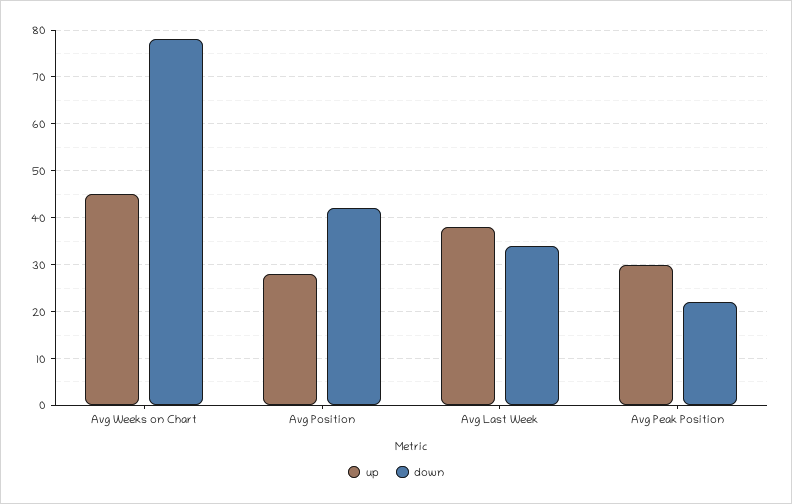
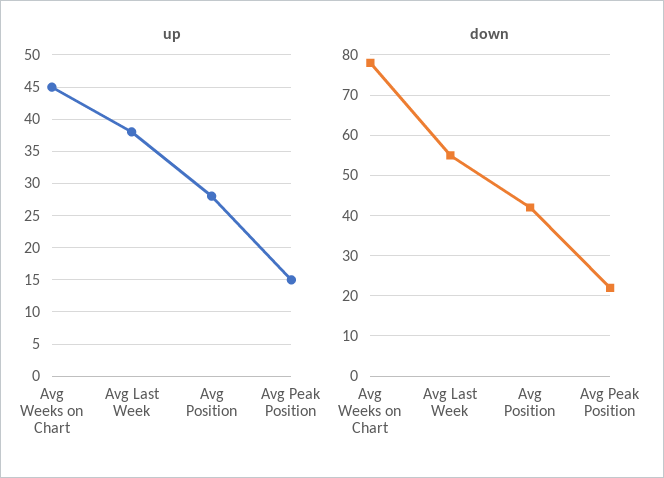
down, Avg Last Week: 35 -> 55
up, Avg Peak Position: 30 -> 15

